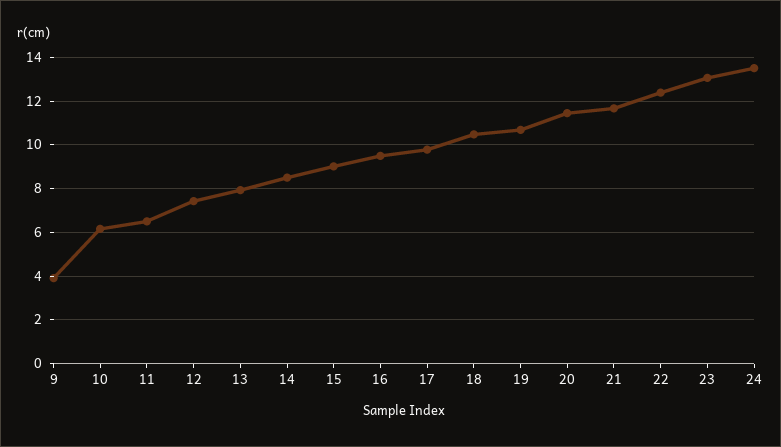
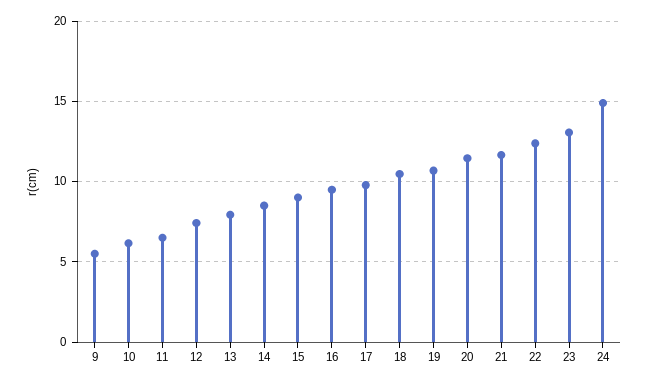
9: 4 -> 5.5
24: 13.5 -> 15

